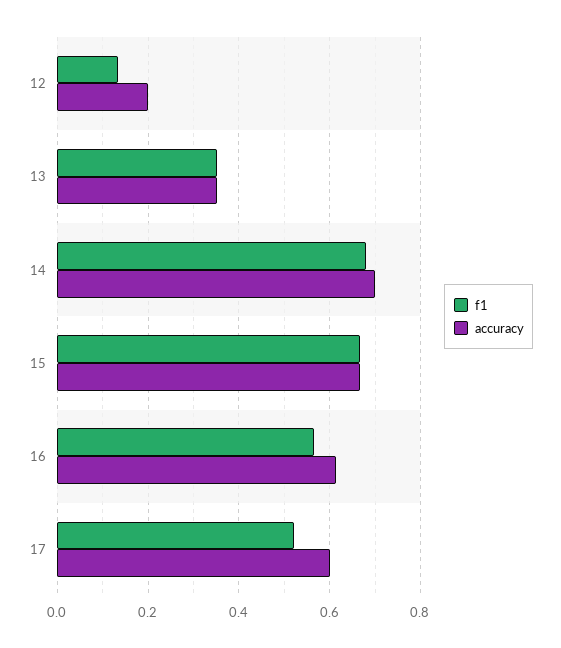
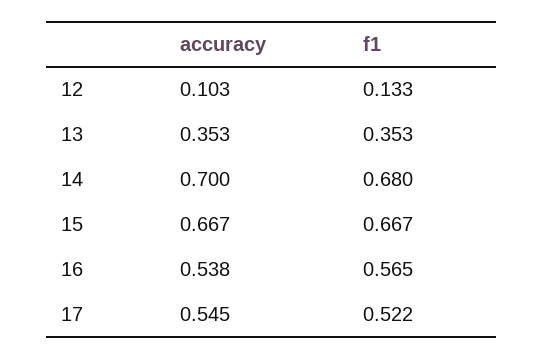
accuracy, 12: 0.2 -> 0.103
accuracy, 16: 0.62 -> 0.538
accuracy, 17: 0.6 -> 0.545

